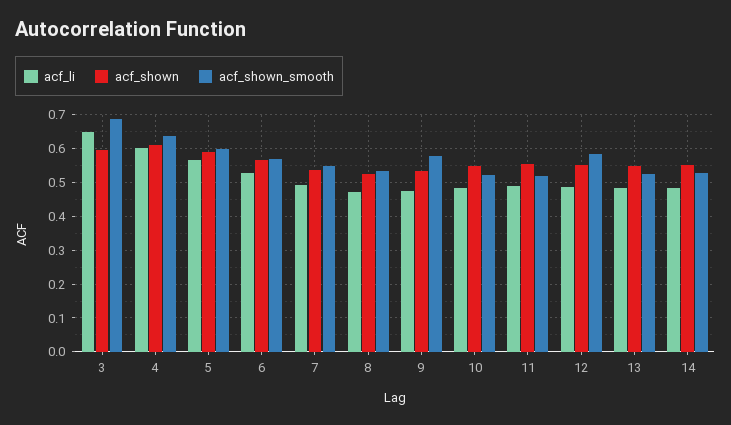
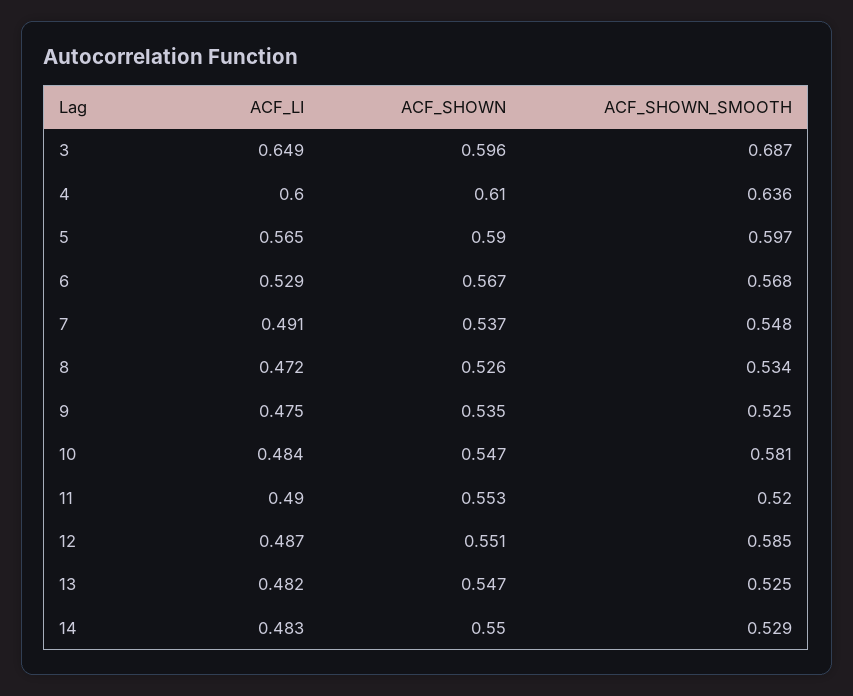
acf_shown_smooth, 9: 0.58 -> 0.525
acf_shown_smooth, 10: 0.52 -> 0.581

